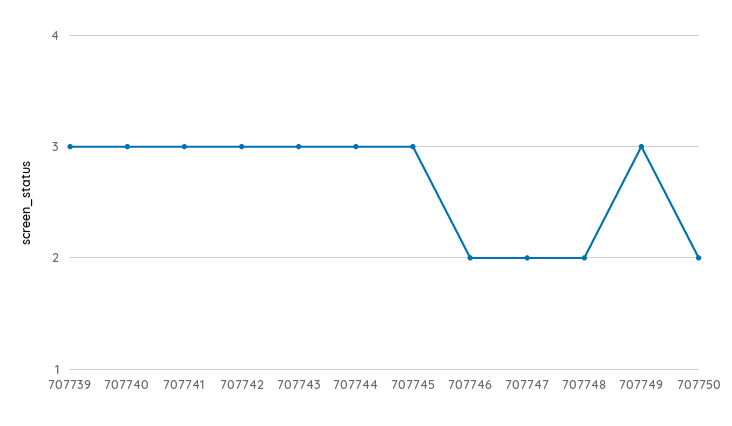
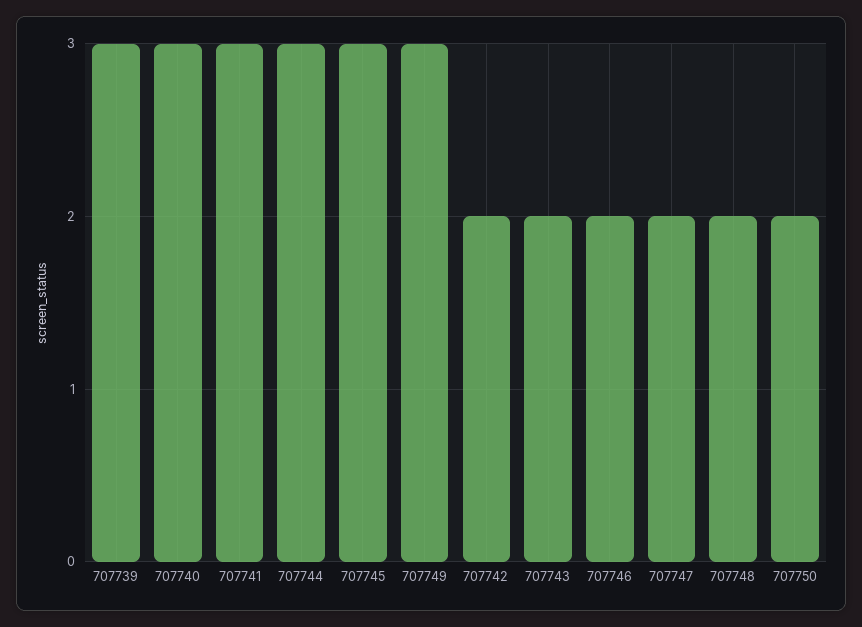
707742: 3 -> 2
707743: 3 -> 2

